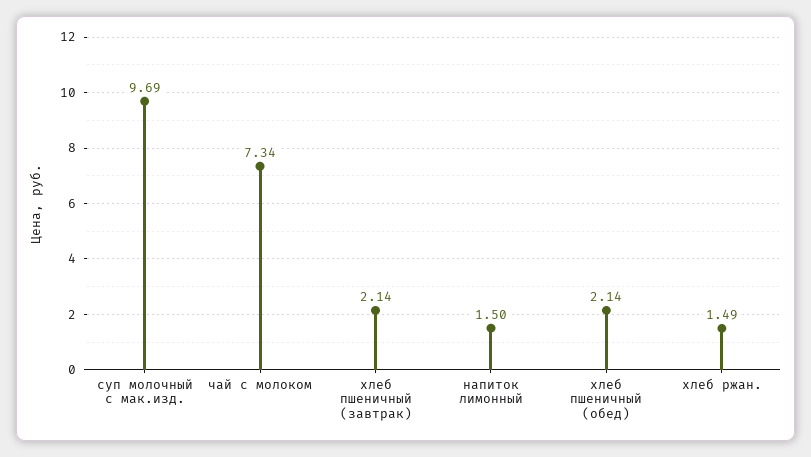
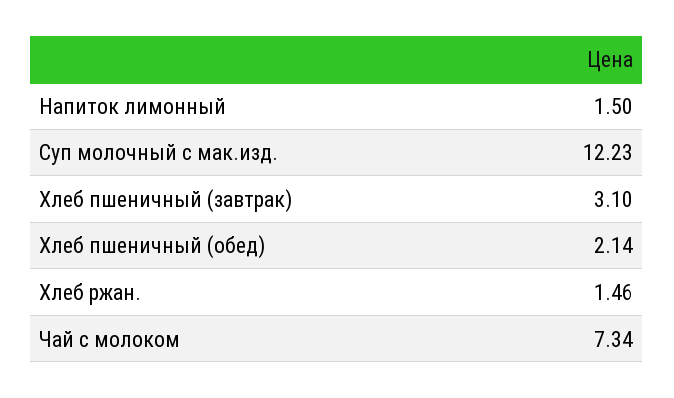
суп молочный с мак.изд.: 9.69 -> 12.23
хлеб пшеничный (завтрак): 2.14 -> 3.1
хлеб ржан.: 1.49 -> 1.46

